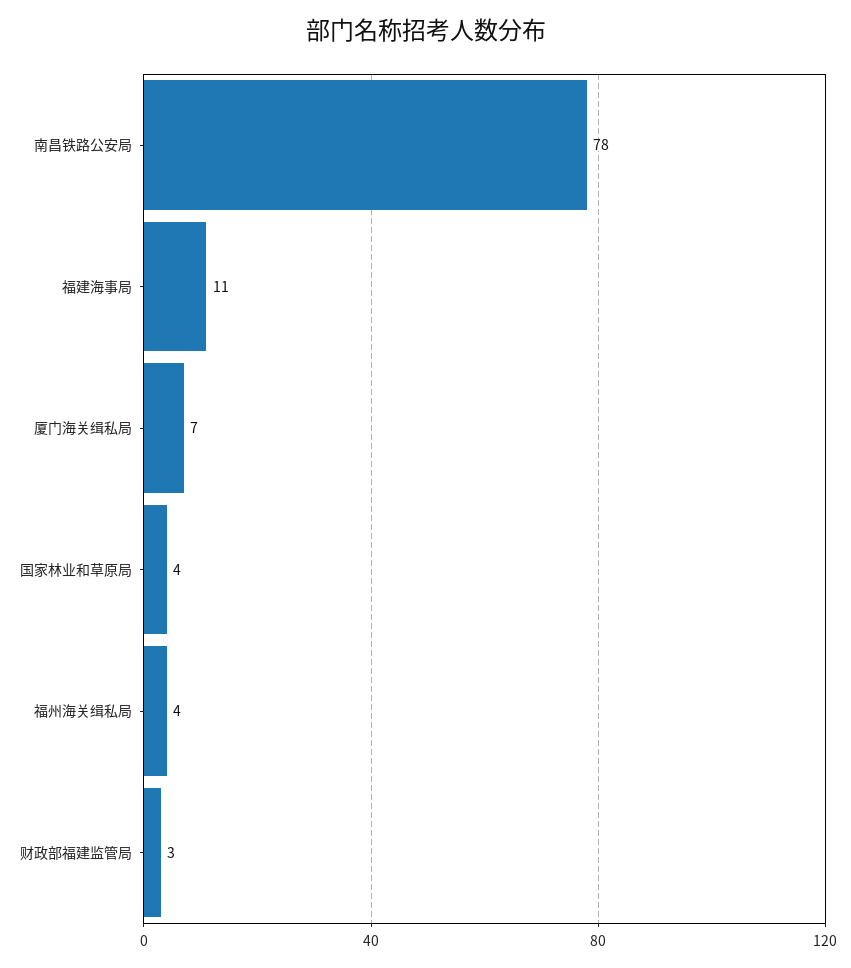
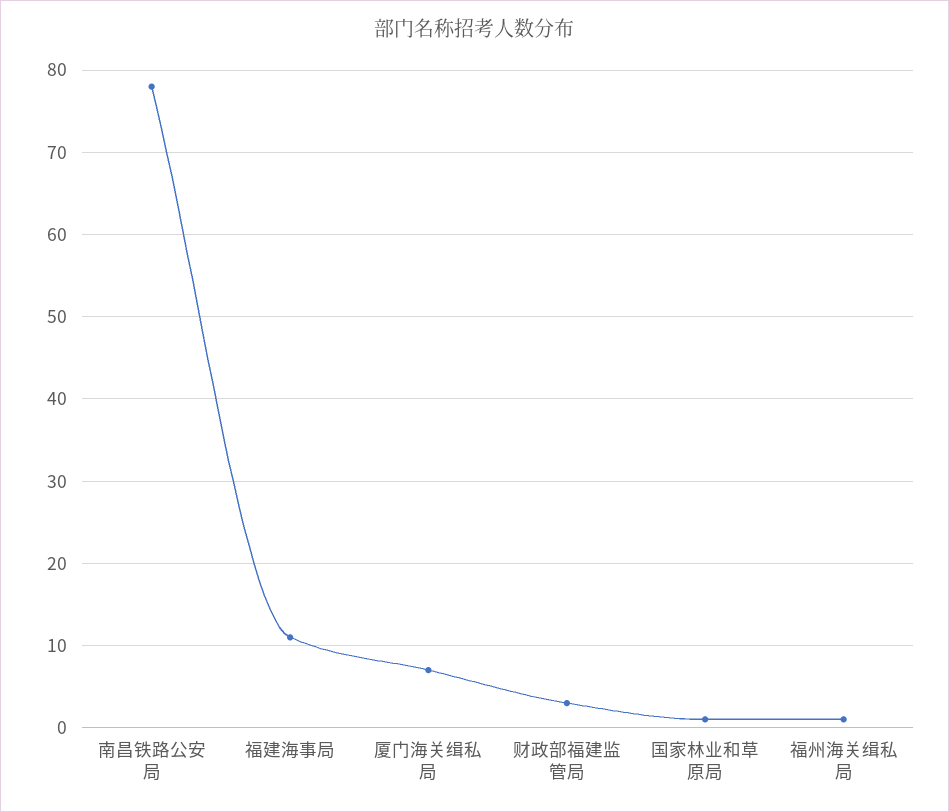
国家林业和草原局: 4 -> 1
福州海关缉私局: 4 -> 1

